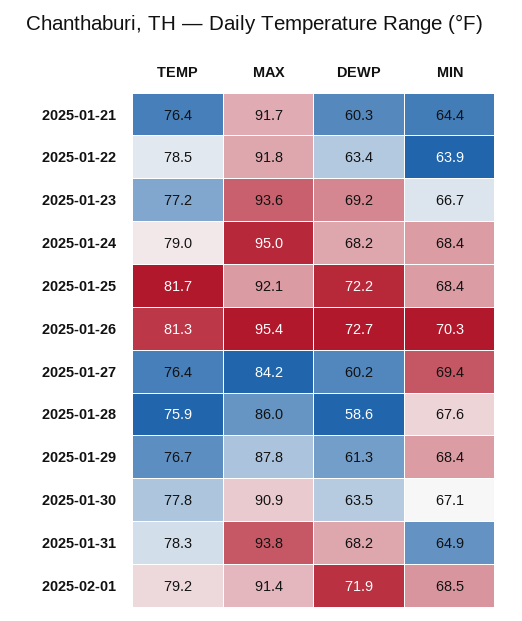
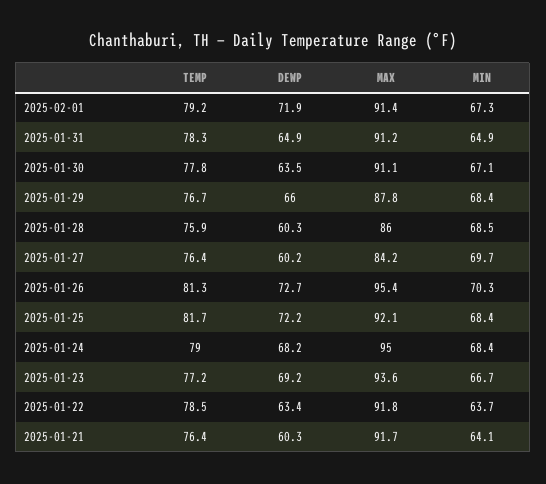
MIN, 2025-01-21: 64.4 -> 64.1
MIN, 2025-01-22: 63.9 -> 63.7
MIN, 2025-01-27: 69.4 -> 69.7
DEWP, 2025-01-28: 58.6 -> 60.3
MIN, 2025-01-28: 67.6 -> 68.5
DEWP, 2025-01-29: 61.3 -> 66
MAX, 2025-01-30: 90.9 -> 91.1
MAX, 2025-01-31: 93.8 -> 91.2
DEWP, 2025-01-31: 68.2 -> 64.9
MIN, 2025-02-01: 68.5 -> 67.3

